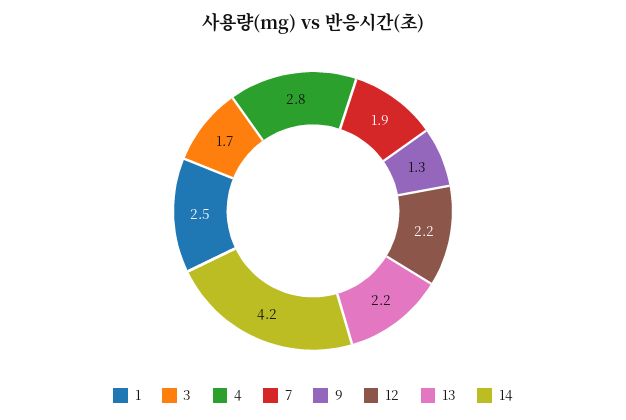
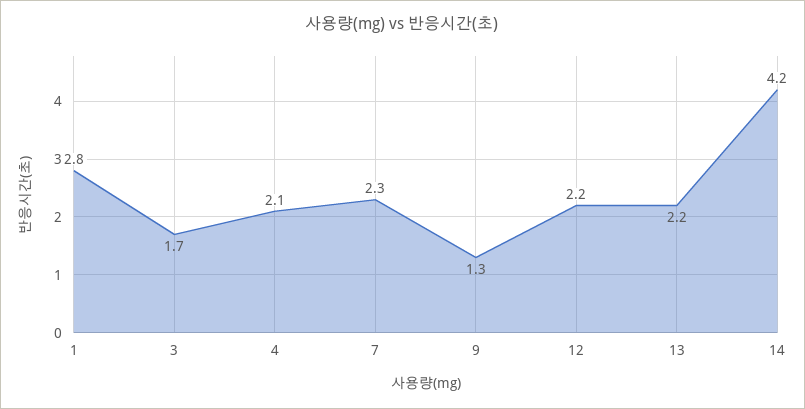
1: 2.5 -> 2.8
4: 2.8 -> 2.1
7: 1.9 -> 2.3

